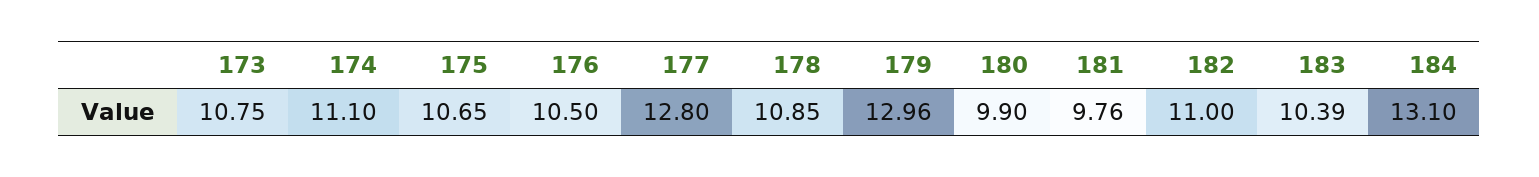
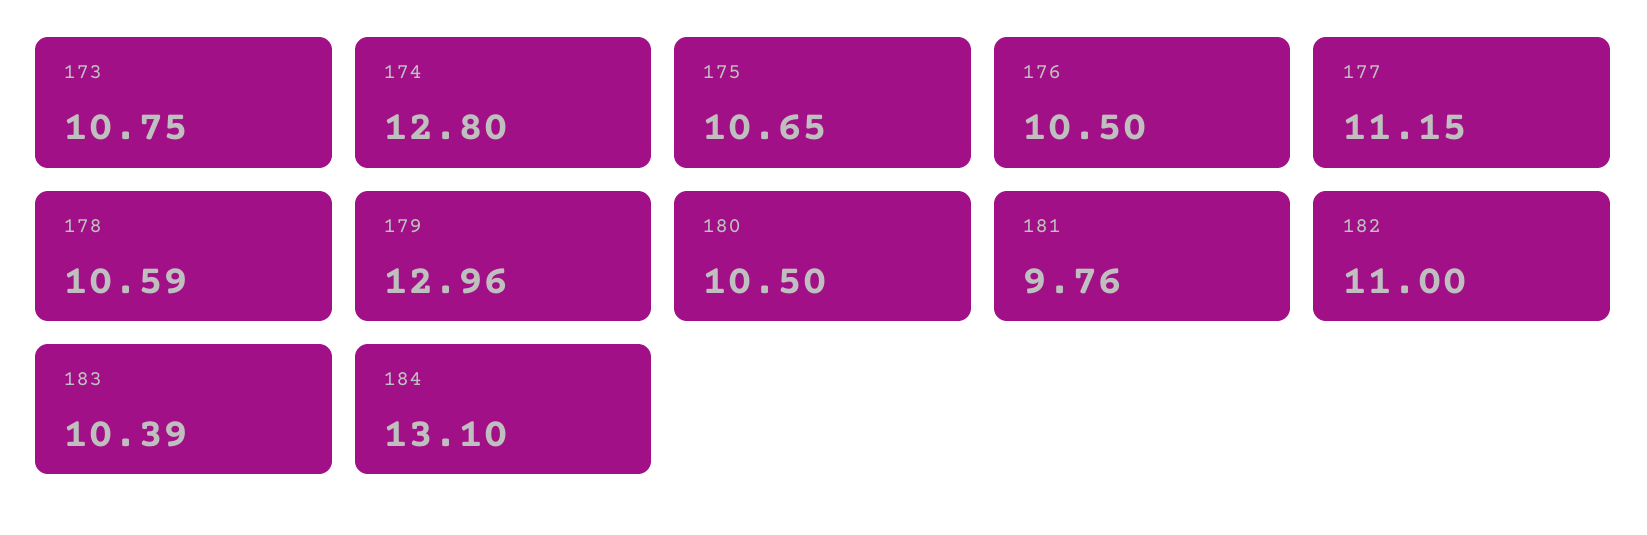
174: 11.1 -> 12.8
177: 12.8 -> 11.15
178: 10.85 -> 10.59
180: 9.9 -> 10.5

